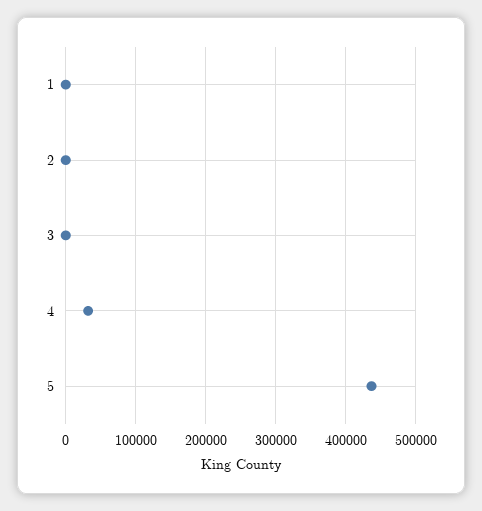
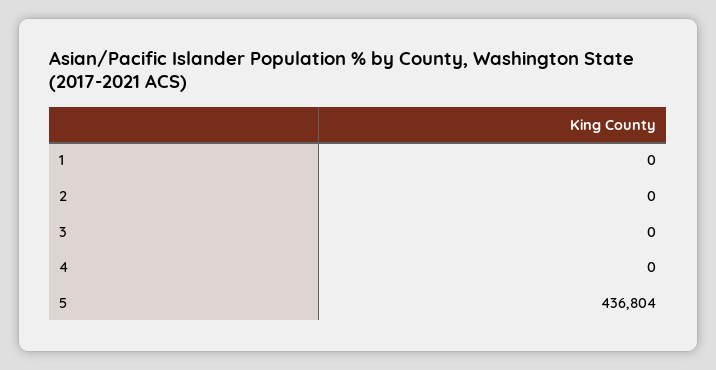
4: 30000 -> 0

